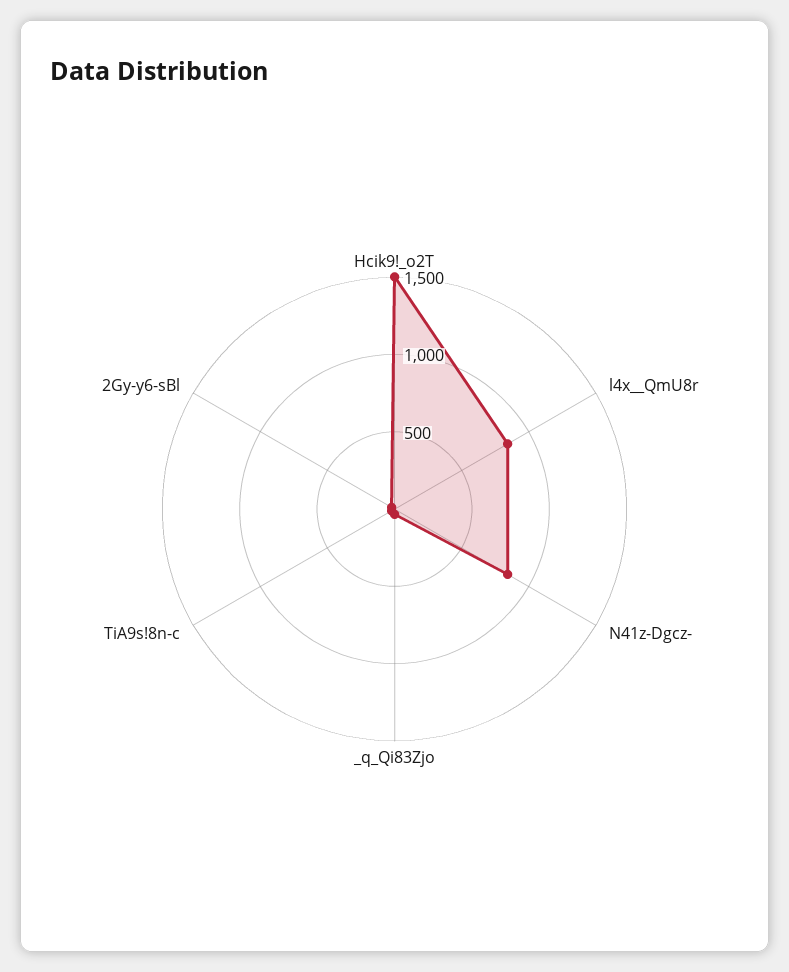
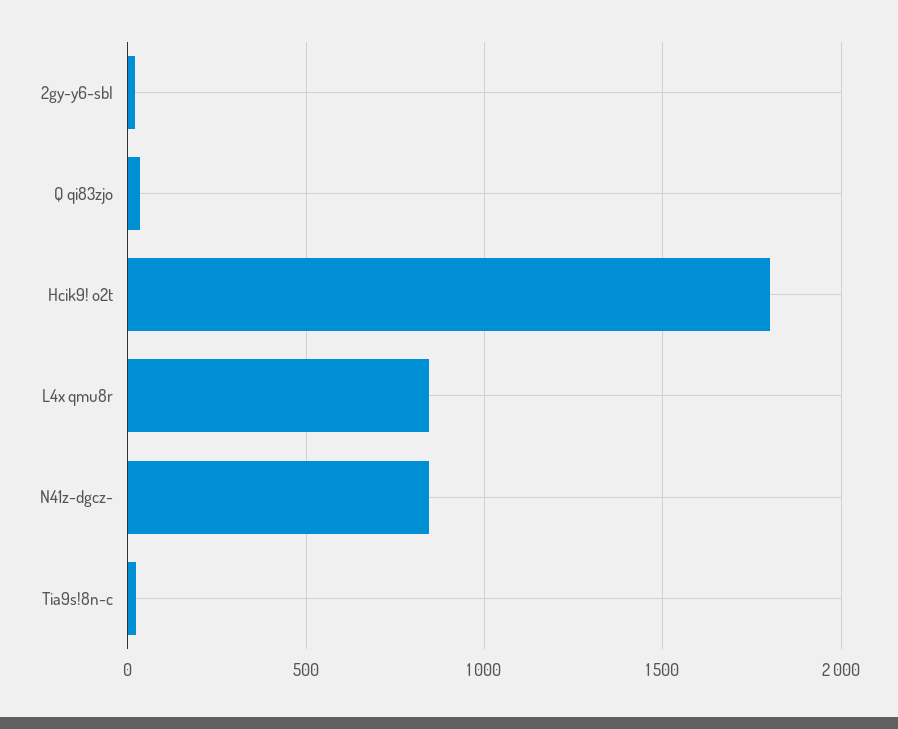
Hcik9!_o2T: 1500 -> 1800

